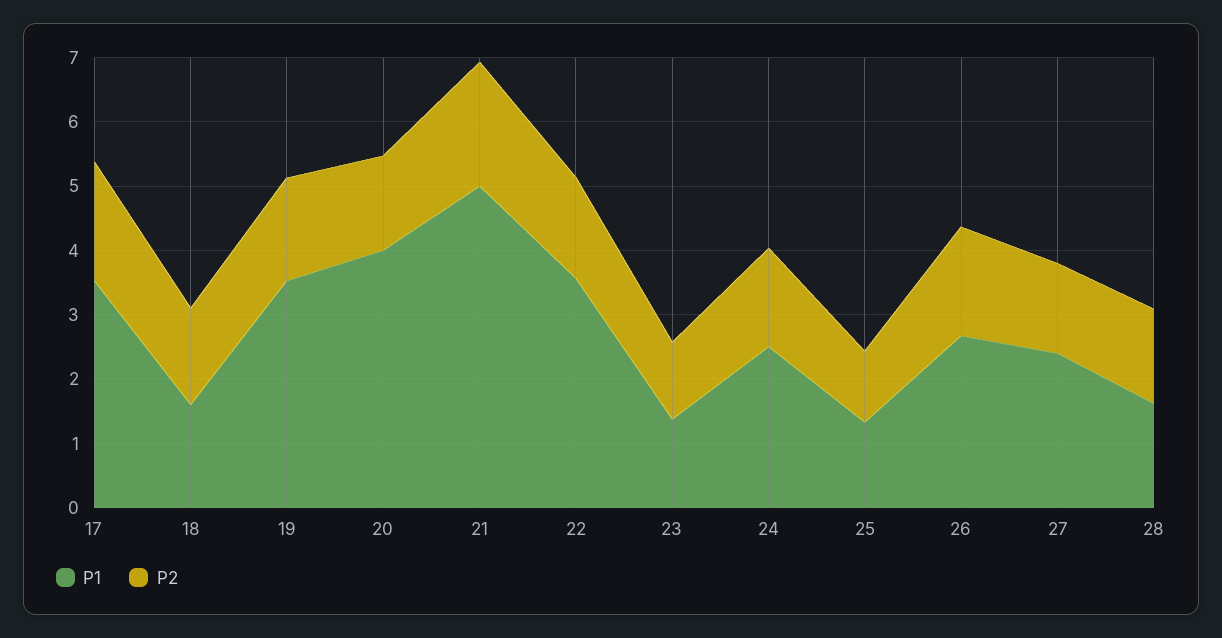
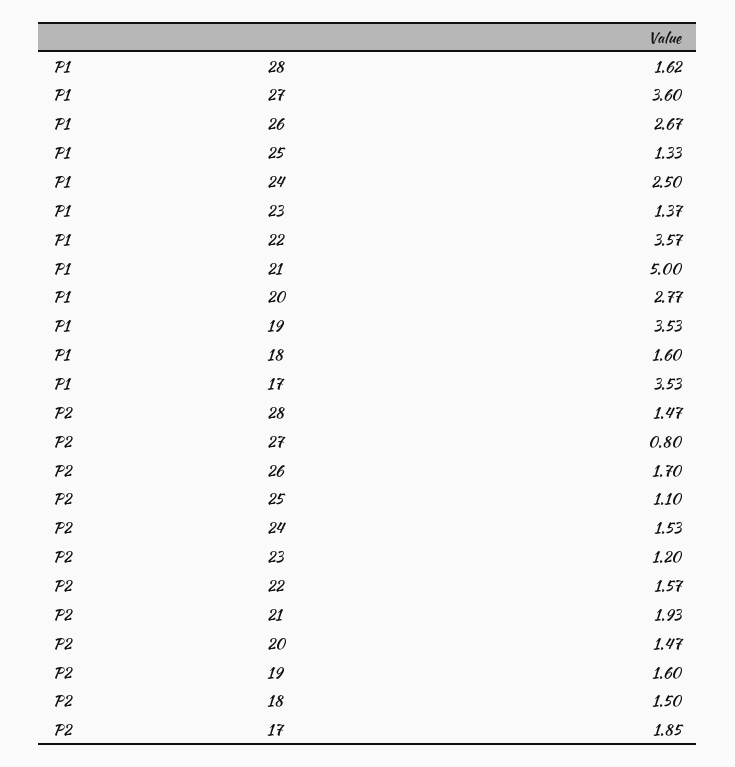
P1, 20: 4 -> 2.77
P1, 27: 2.4 -> 3.6
P2, 27: 1.4 -> 0.8

